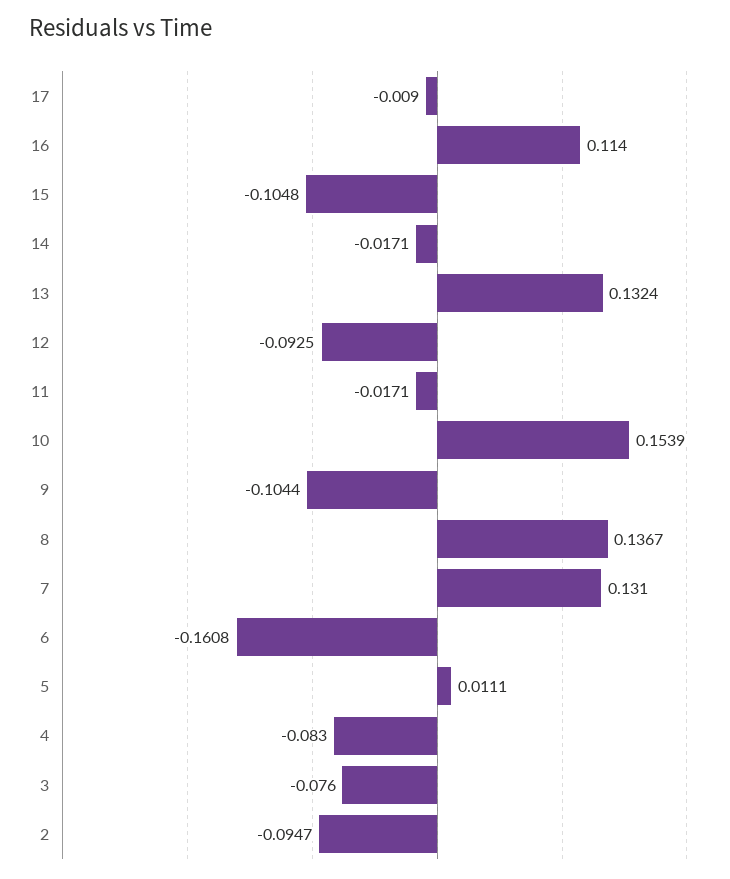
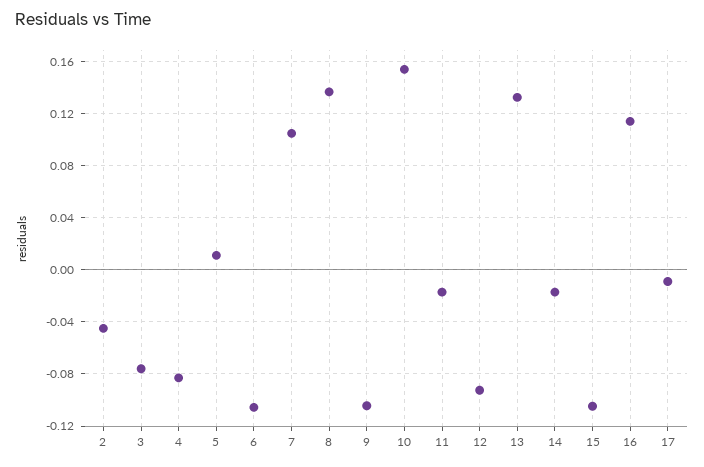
7: 0.131 -> 0.105
6: -0.1608 -> -0.105
2: -0.0947 -> -0.045

